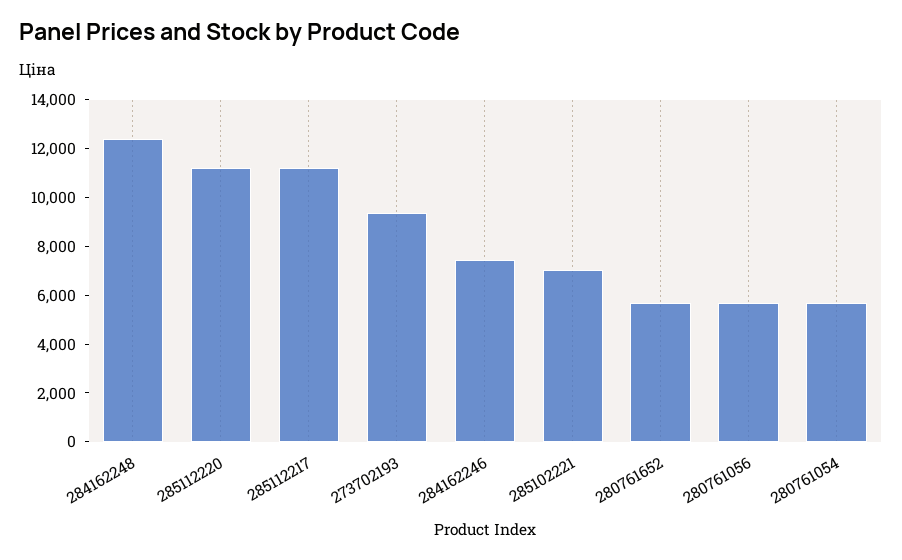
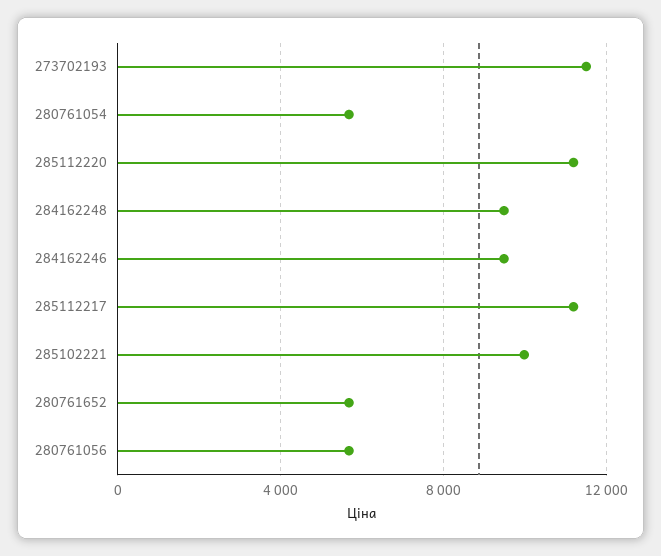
284162248: 12500 -> 9500
273702193: 9500 -> 11500
284162246: 7500 -> 9500
285102221: 7000 -> 10000

